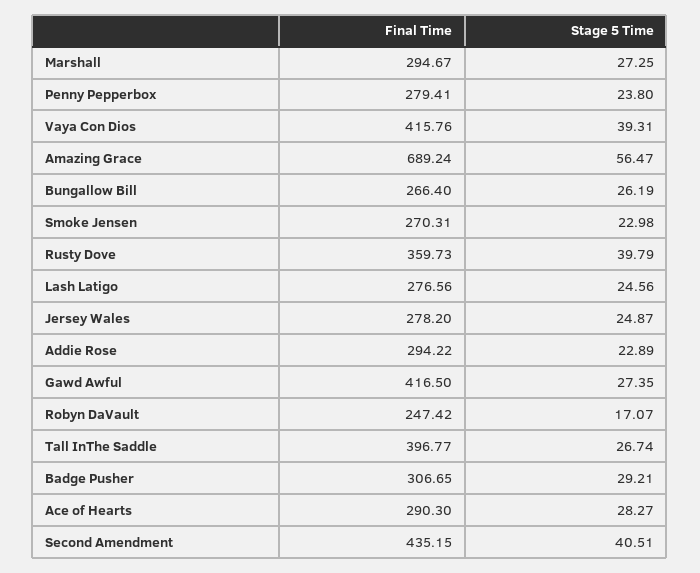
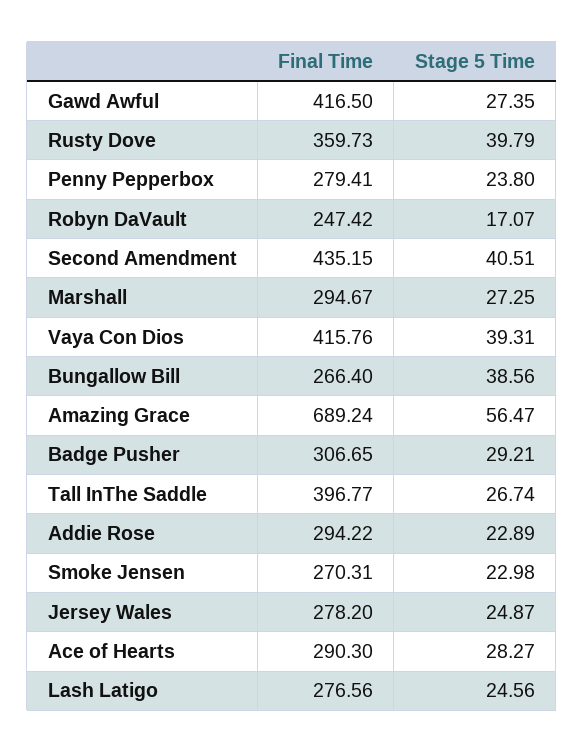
Stage 5 Time, Bungallow Bill: 26.19 -> 38.56

